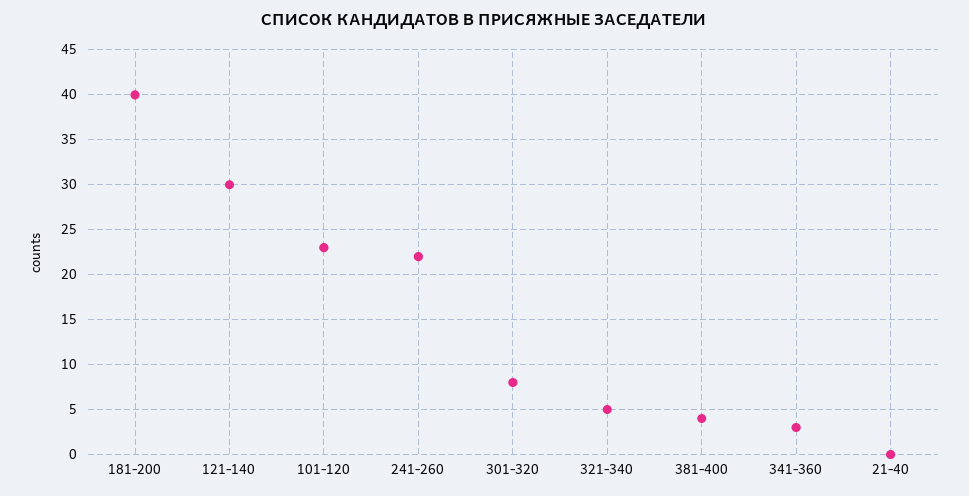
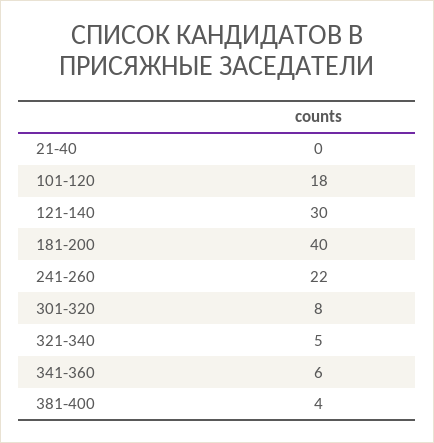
101-120: 23 -> 18
341-360: 3 -> 6

